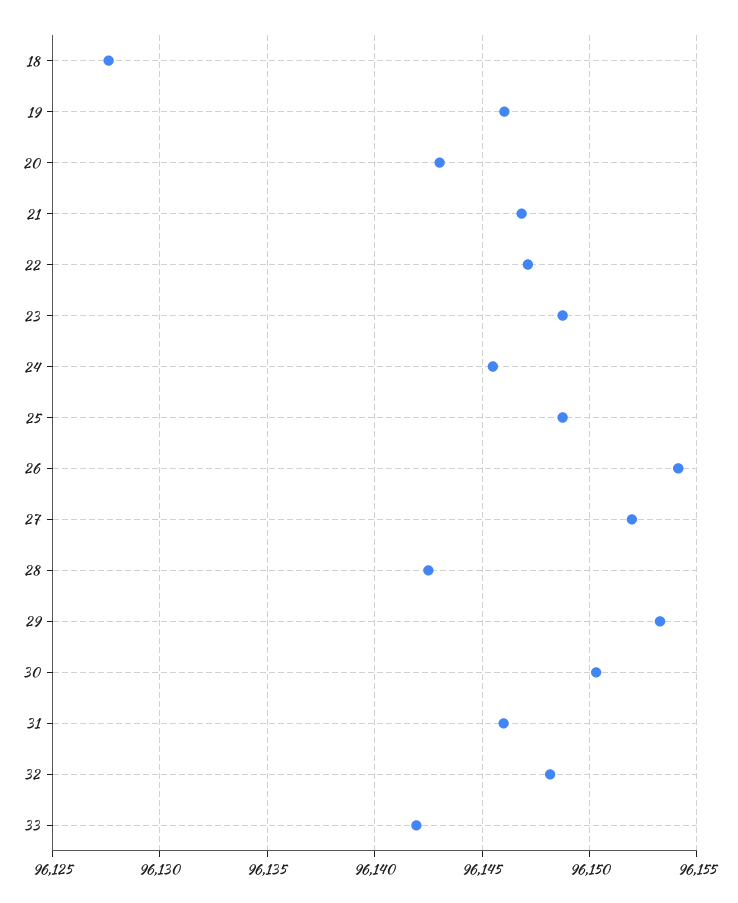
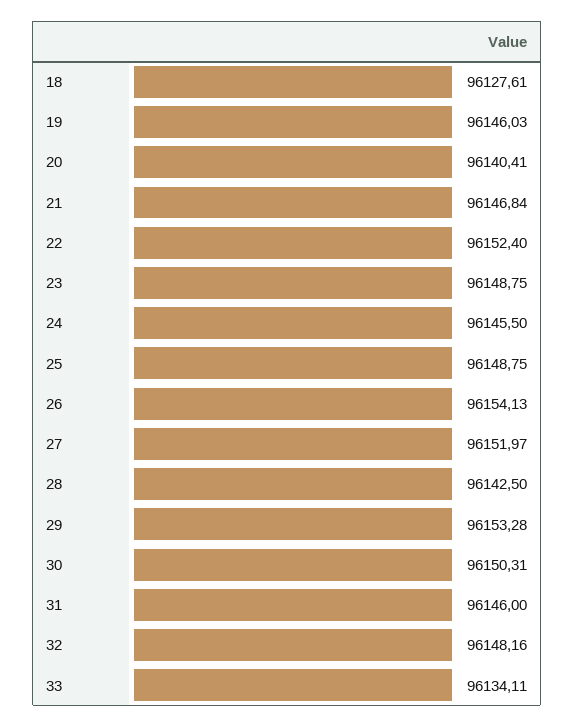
20: 96143 -> 96140.41
22: 96147 -> 96152.4
33: 96142 -> 96134.11

